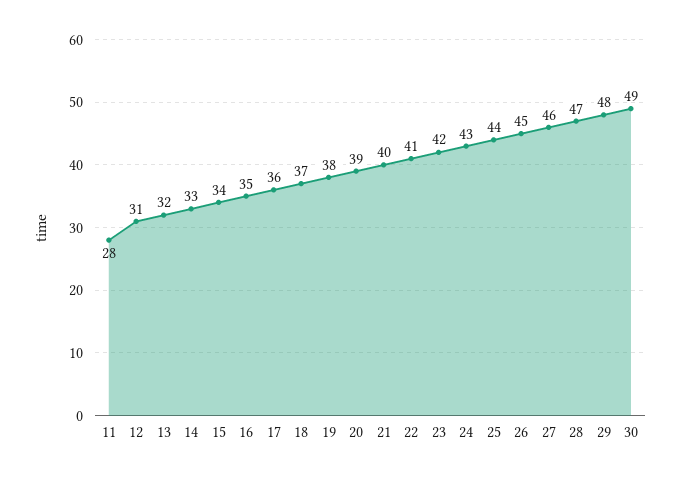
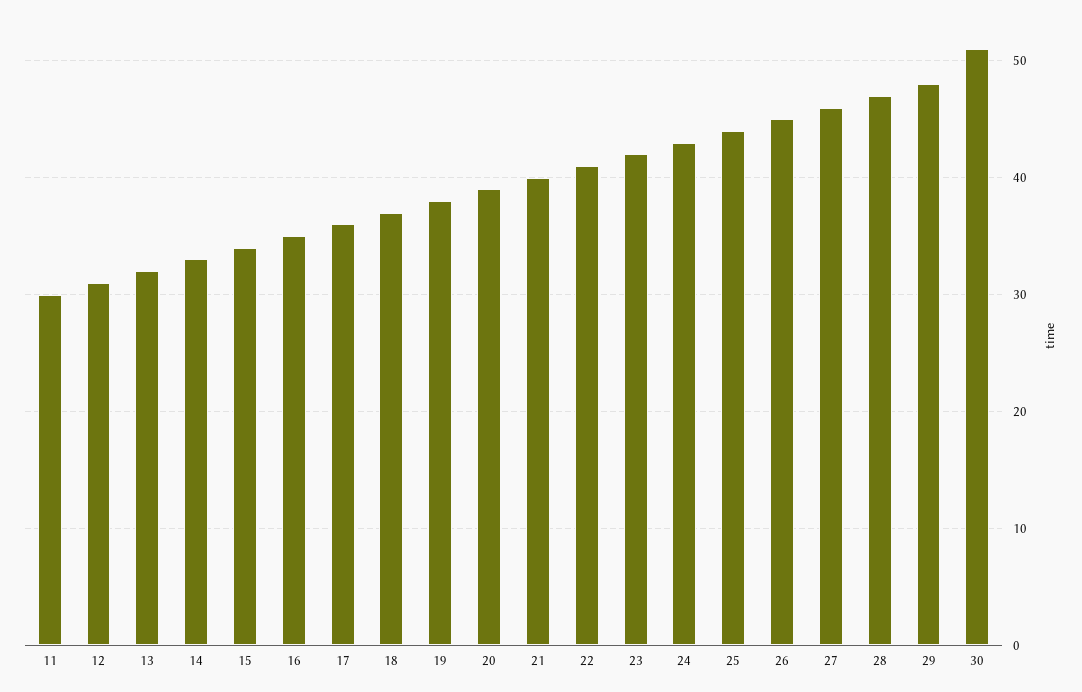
11: 28 -> 30
30: 49 -> 51

